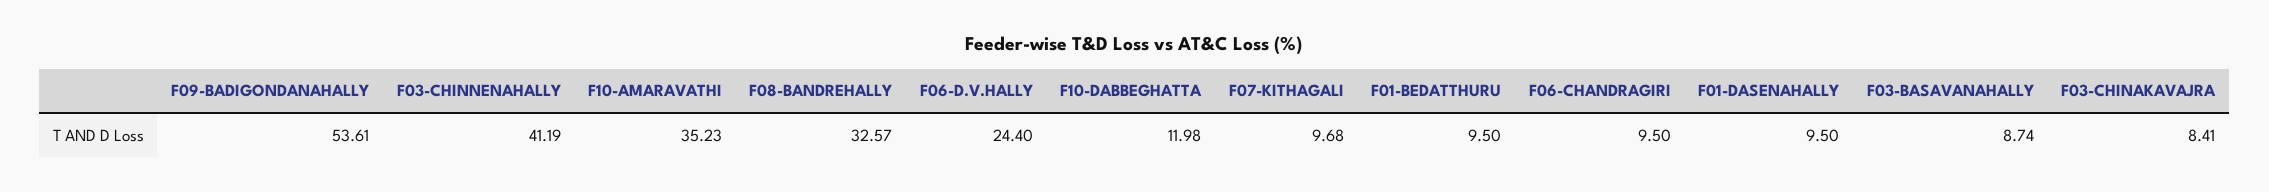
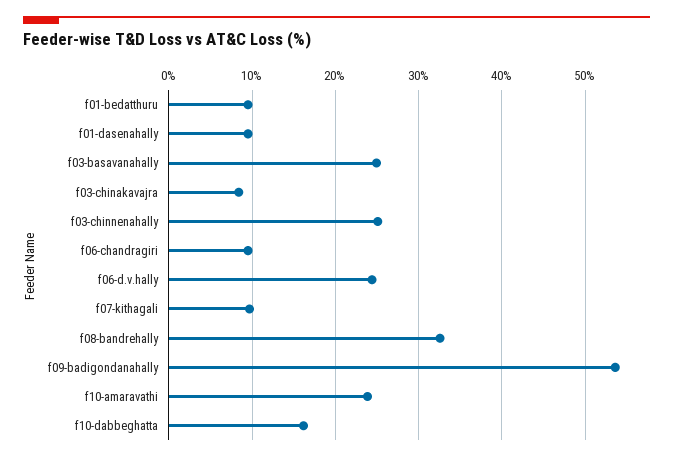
F03-CHINNENAHALLY: 41.19 -> 25
F10-AMARAVATHI: 35.23 -> 24
F10-DABBEGHATTA: 11.98 -> 16
F03-BASAVANAHALLY: 8.74 -> 25

